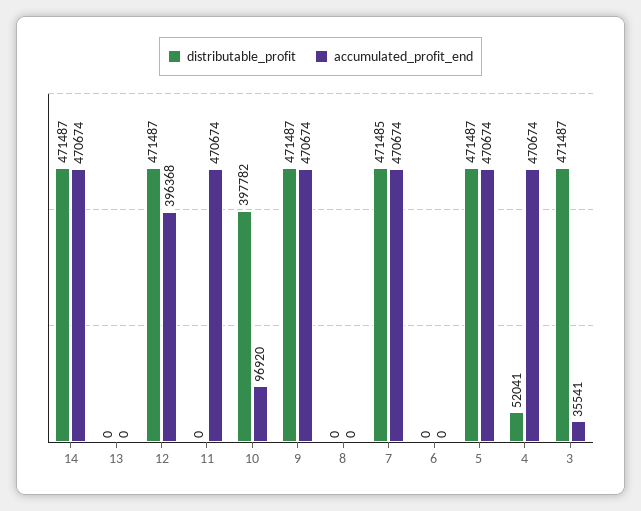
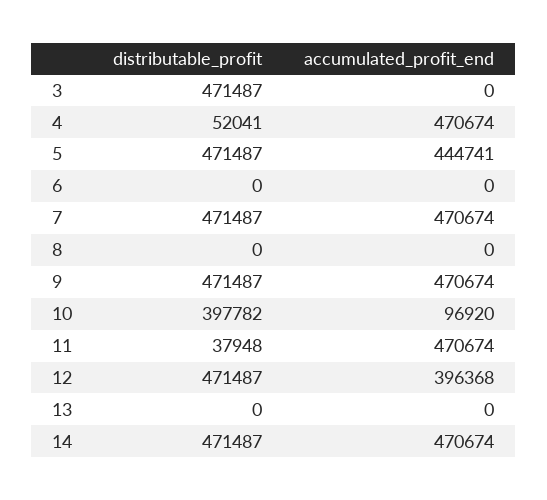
distributable_profit, 11: 0 -> 37948
distributable_profit, 7: 471485 -> 471487
accumulated_profit_end, 5: 470674 -> 444741
accumulated_profit_end, 3: 35541 -> 0

